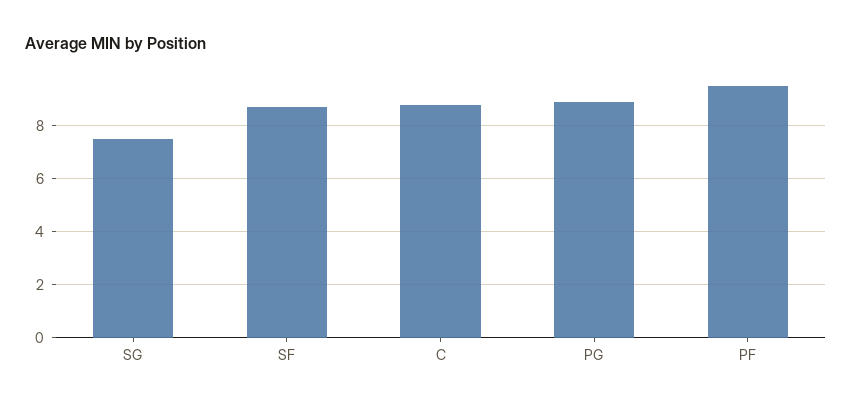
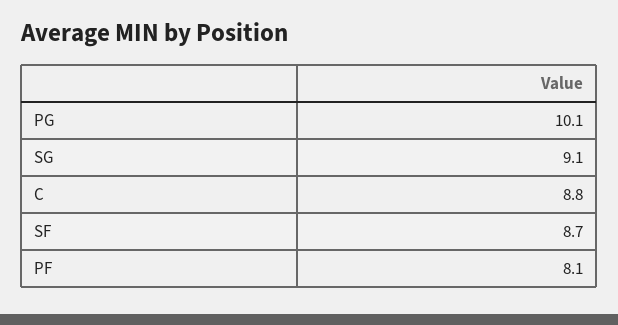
SG: 7.5 -> 9.1
PG: 9 -> 10.1
PF: 9.5 -> 8.1

